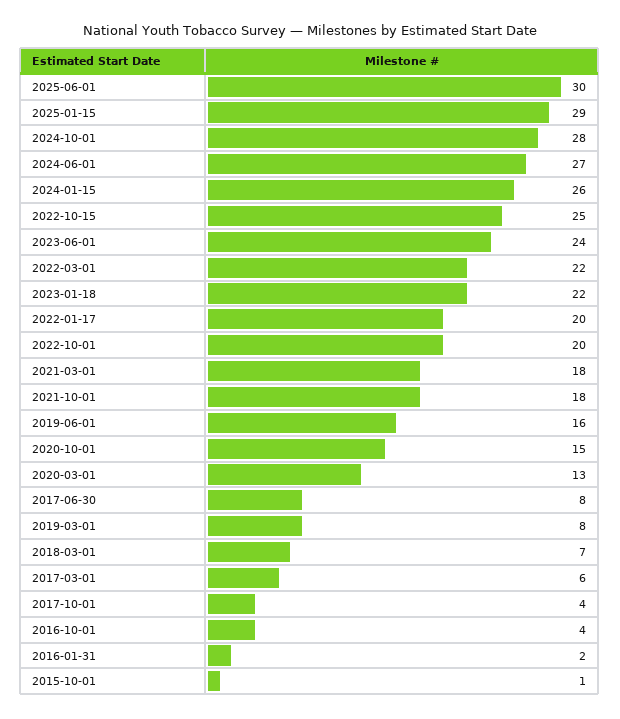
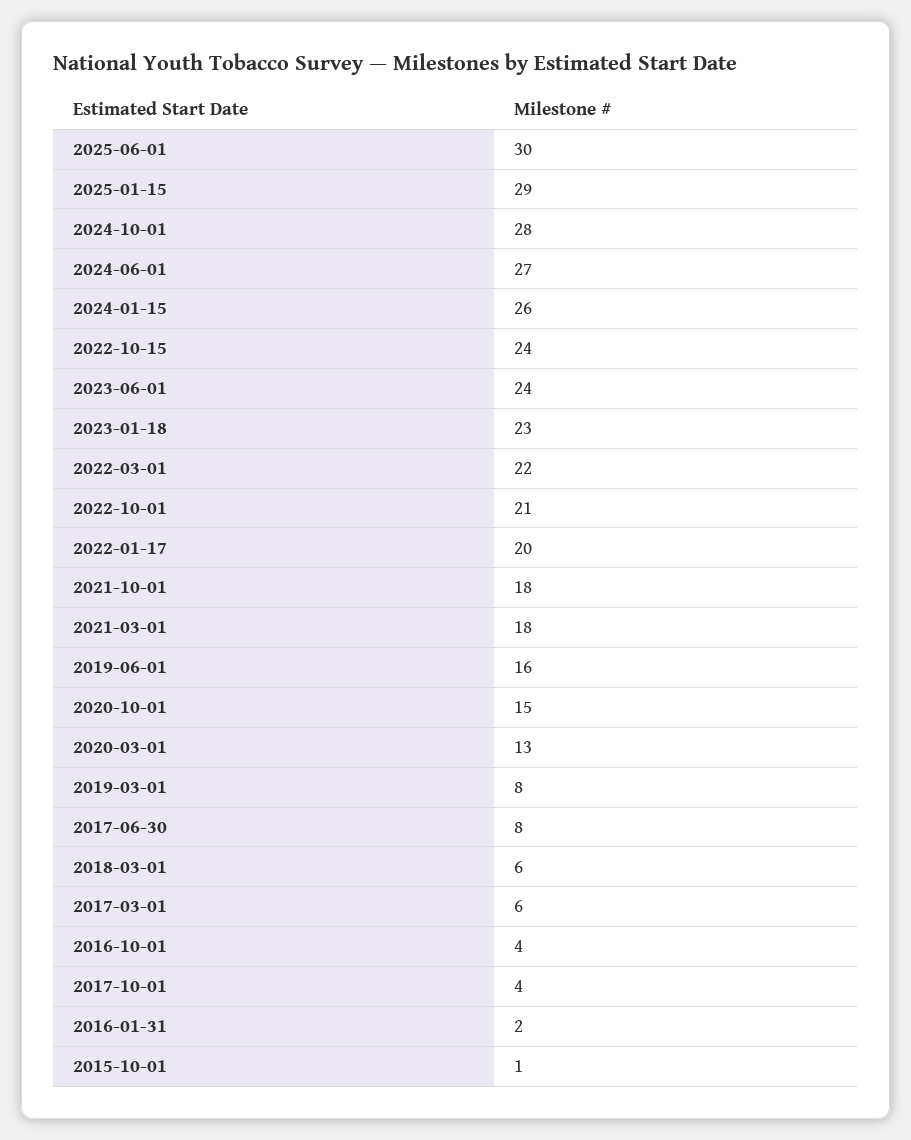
2022-10-15: 25 -> 24
2023-01-18: 22 -> 23
2022-10-01: 20 -> 21
2018-03-01: 7 -> 6

